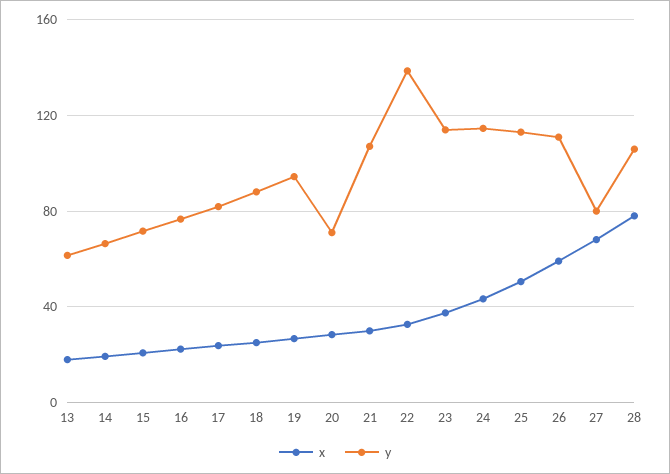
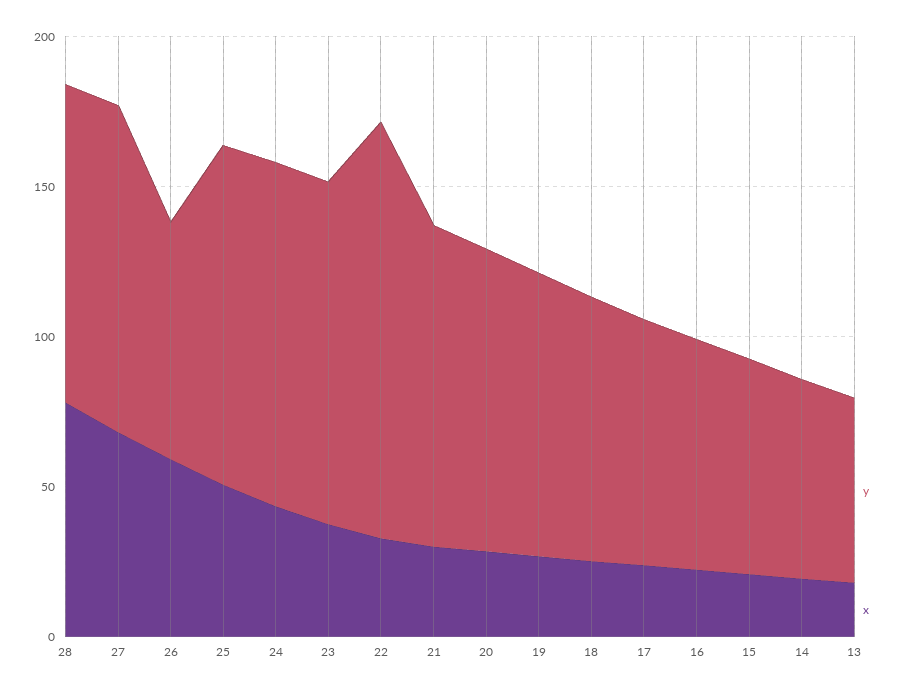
y, 20: 70 -> 100
y, 26: 110 -> 80
y, 27: 80 -> 110

